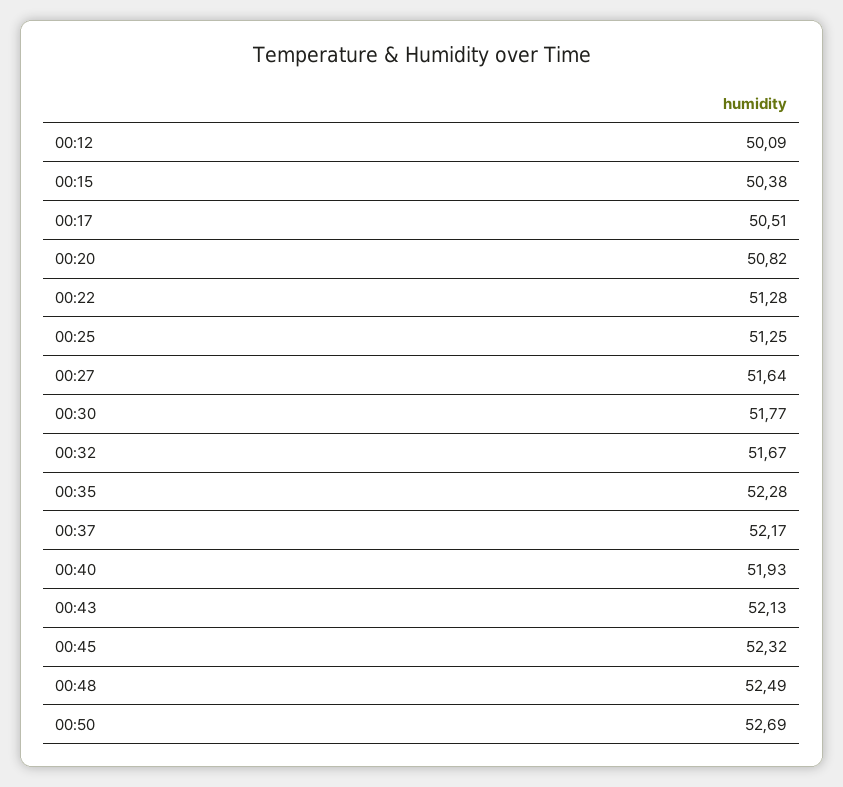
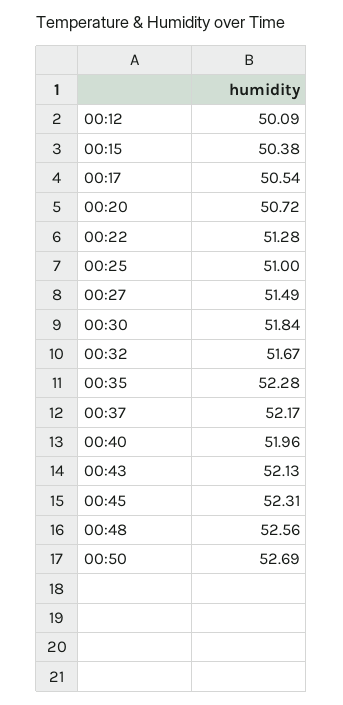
00:17: 50.51 -> 50.54
00:20: 50.82 -> 50.72
00:25: 51.25 -> 51
00:27: 51.64 -> 51.49
00:30: 51.77 -> 51.84
00:40: 51.93 -> 51.96
00:45: 52.32 -> 52.31
00:48: 52.49 -> 52.56

